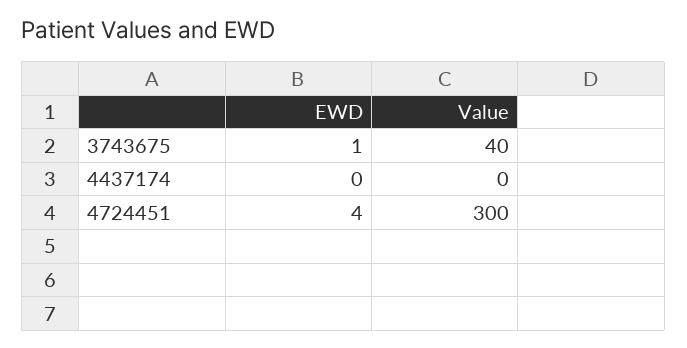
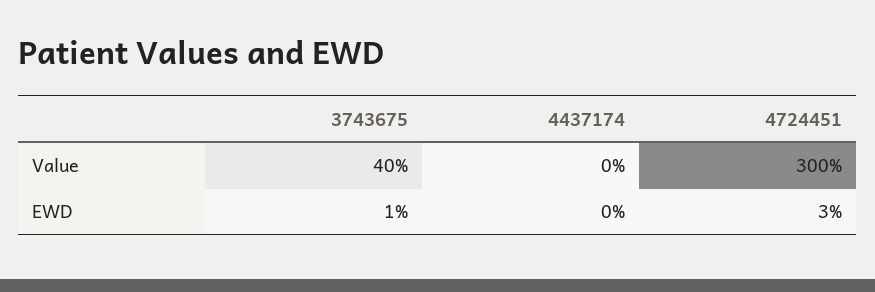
EWD, 4724451: 4 -> 3

